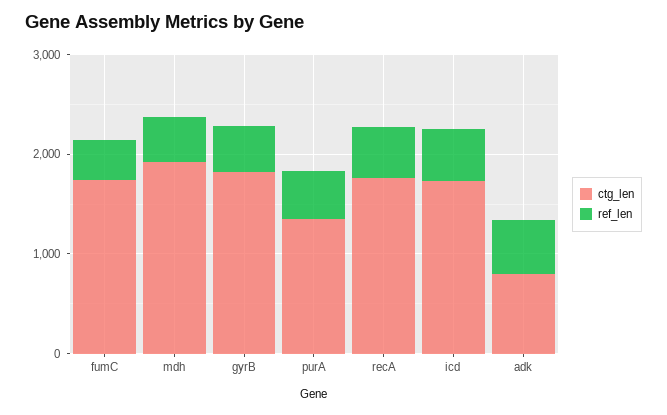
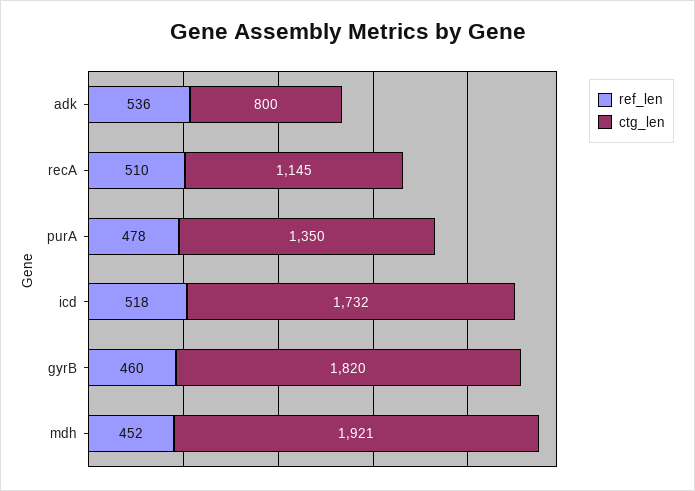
ctg_len, fumC: 1800 -> none
ref_len, fumC: 400 -> none
ctg_len, recA: 1800 -> 1145

